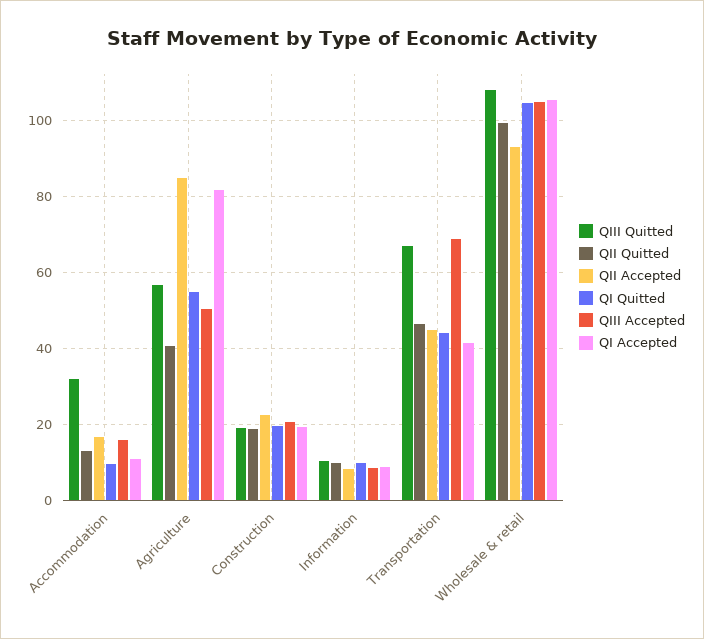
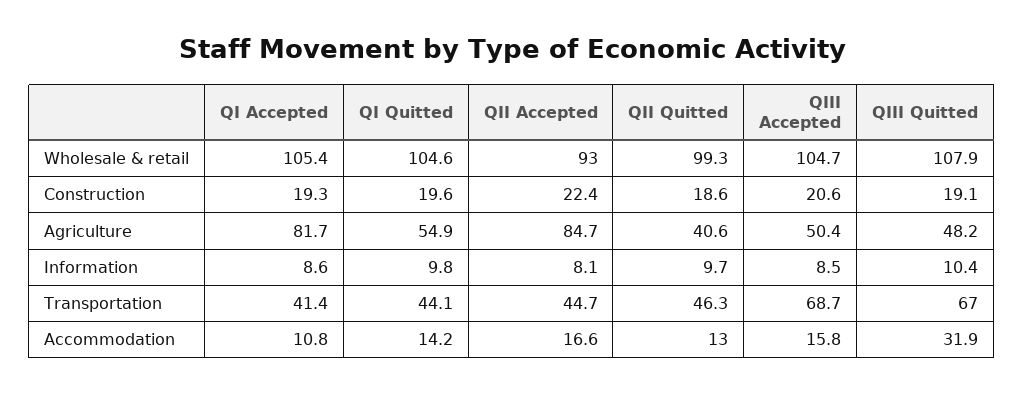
QI Quitted, Accommodation: 10 -> 14.2
QIII Quitted, Agriculture: 56 -> 48.2

